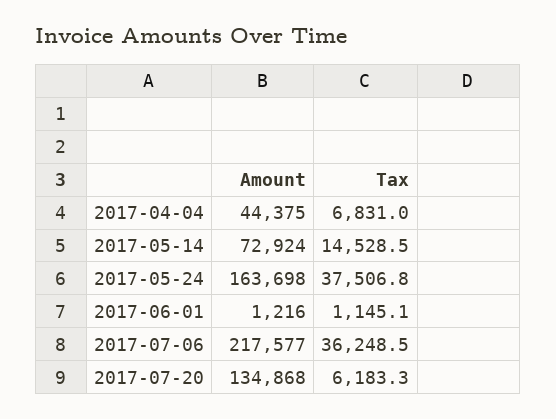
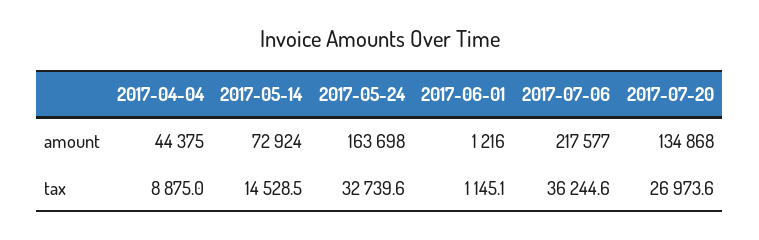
Tax, 2017-04-04: 6831 -> 8875
Tax, 2017-05-24: 37506.8 -> 32739.6
Tax, 2017-07-06: 36248.5 -> 36244.6
Tax, 2017-07-20: 6183.3 -> 26973.6

